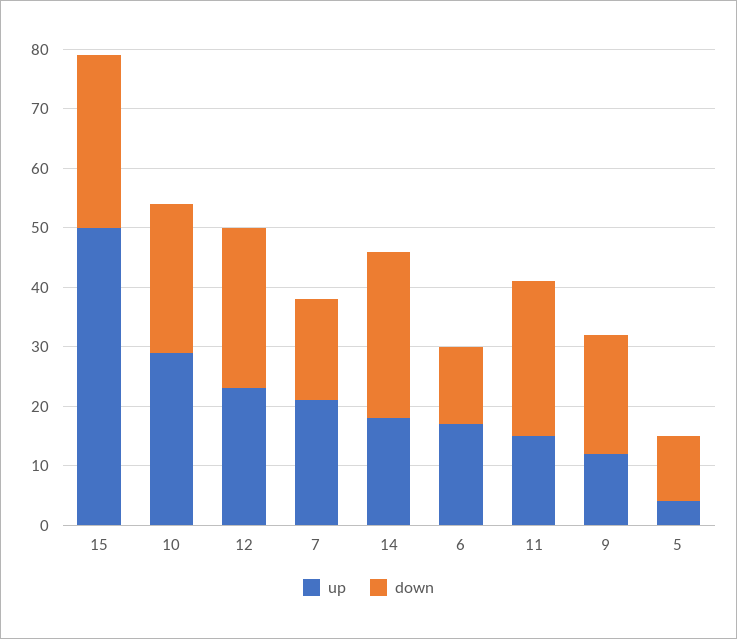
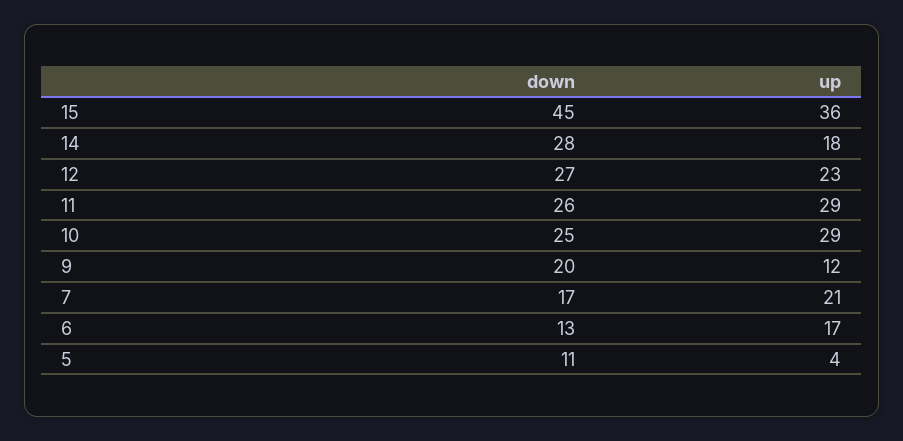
up, 15: 50 -> 36
down, 15: 30 -> 45
up, 11: 15 -> 29

